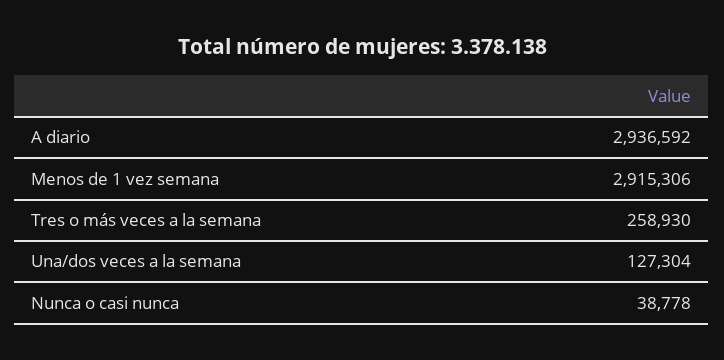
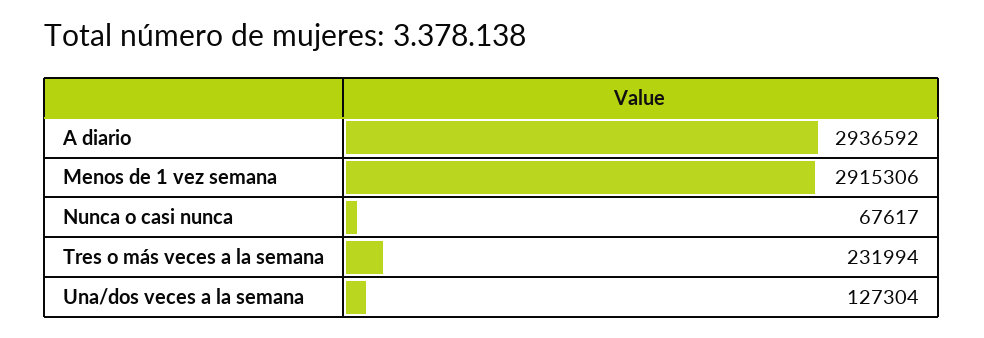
Tres o más veces a la semana: 258930 -> 231994
Nunca o casi nunca: 38778 -> 67617

